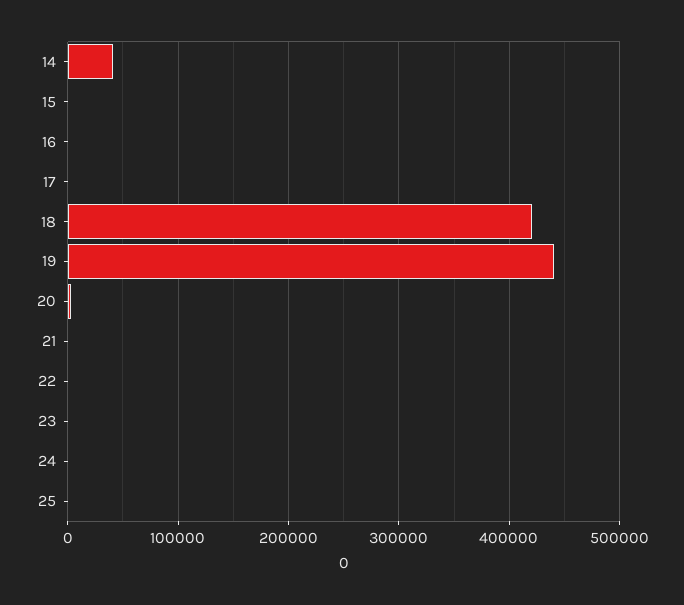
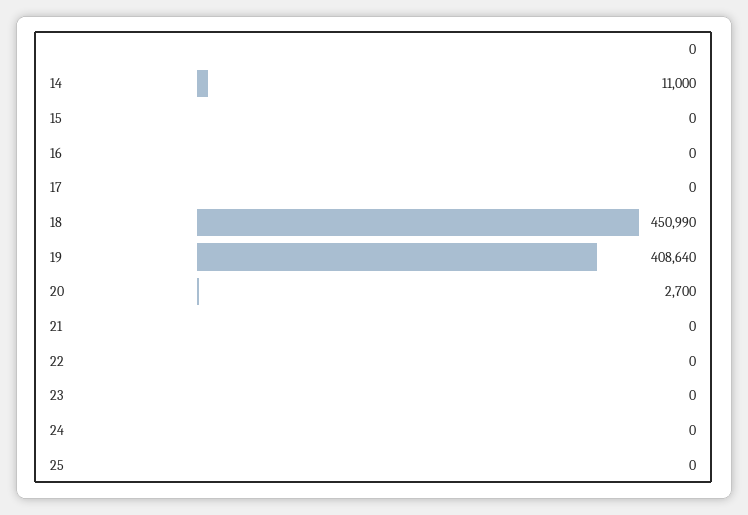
14: 40000 -> 11000
18: 420000 -> 450990
19: 440000 -> 408640

